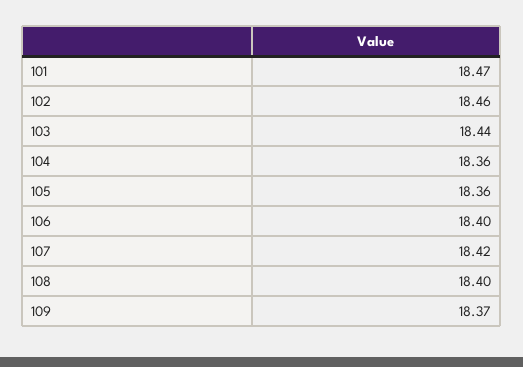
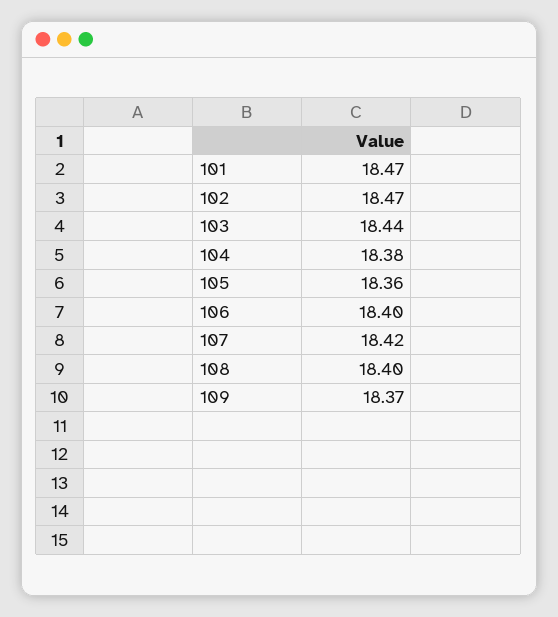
102: 18.46 -> 18.47
104: 18.36 -> 18.38

